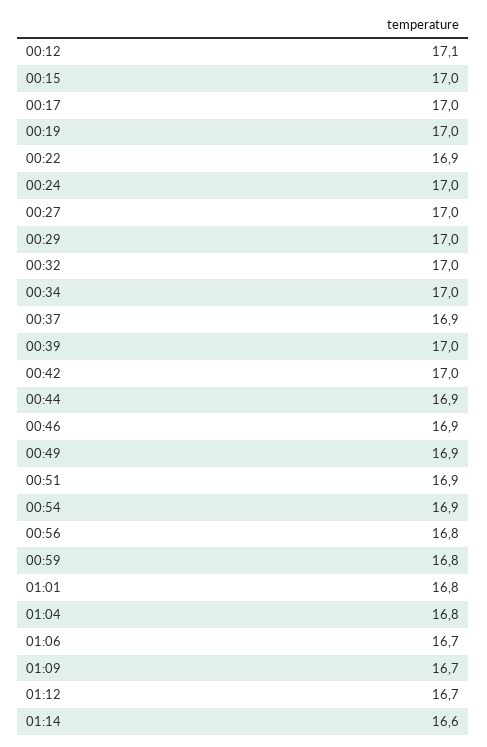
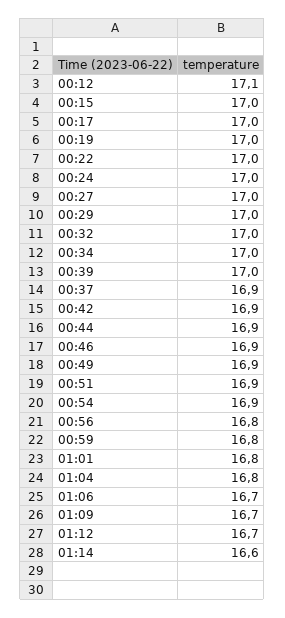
00:22: 16.9 -> 17
00:42: 17 -> 16.9

